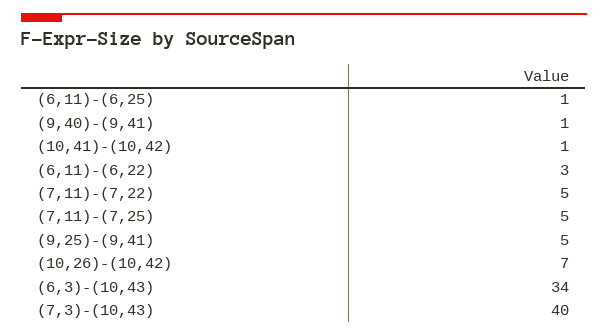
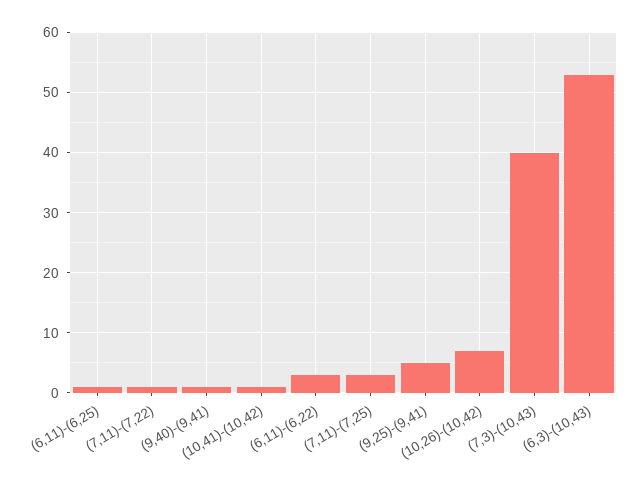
(7,11)-(7,22): 5 -> 1
(7,11)-(7,25): 5 -> 3
(6,3)-(10,43): 34 -> 53

